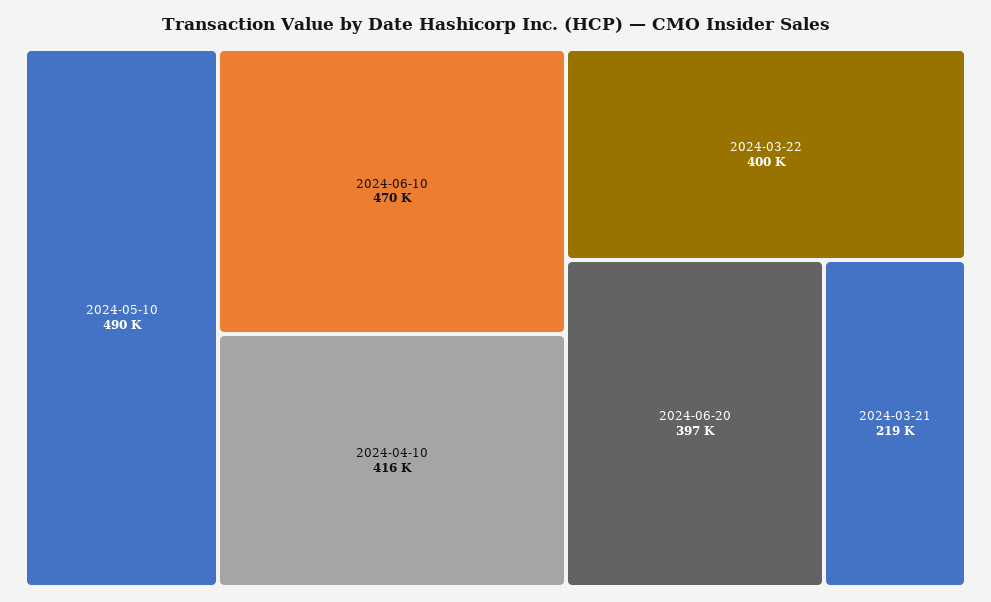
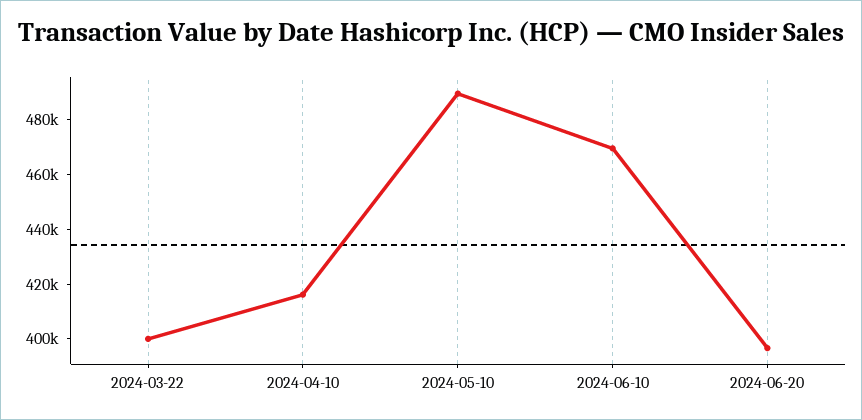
2024-03-21: 219000 -> none

